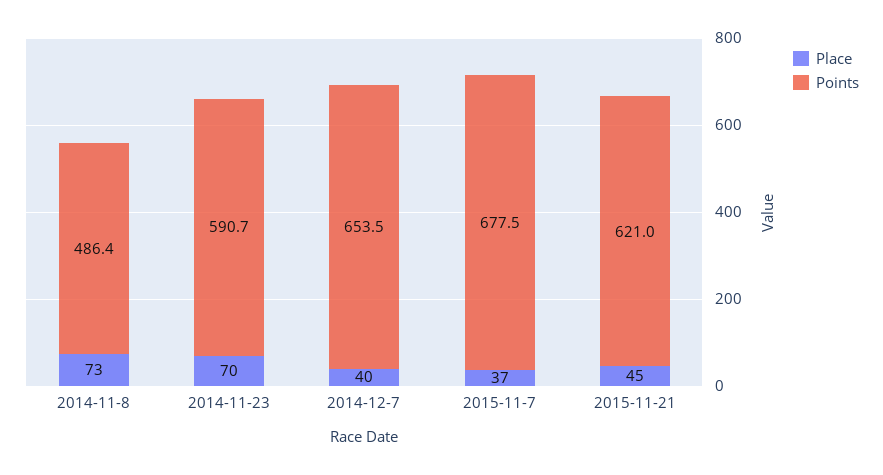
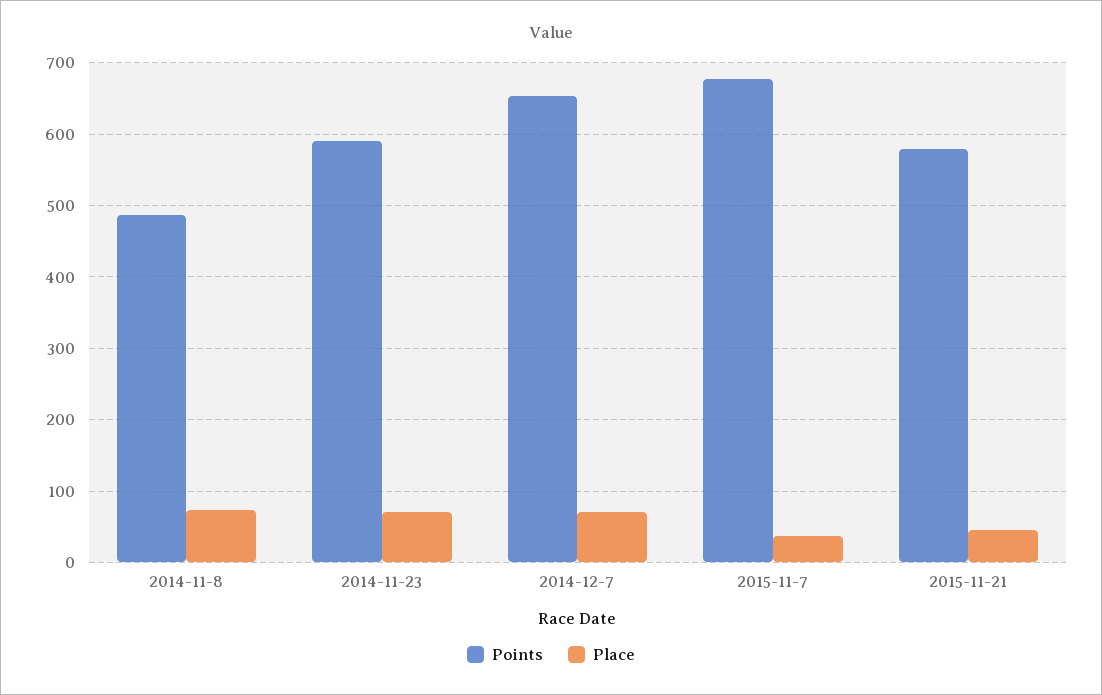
Place, 2014-12-7: 40 -> 70
Points, 2015-11-21: 621 -> 580

